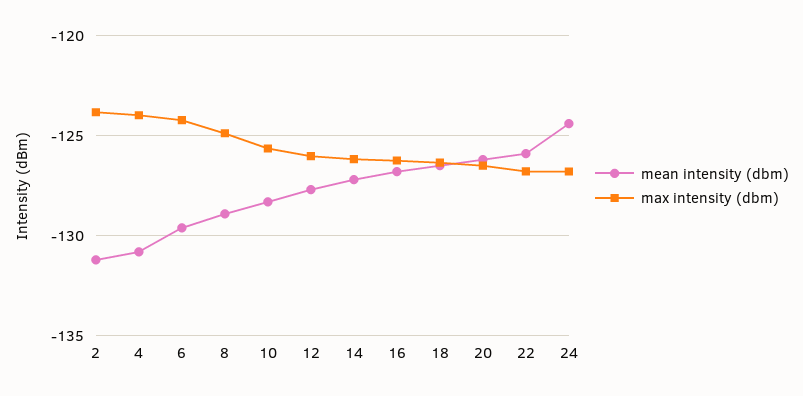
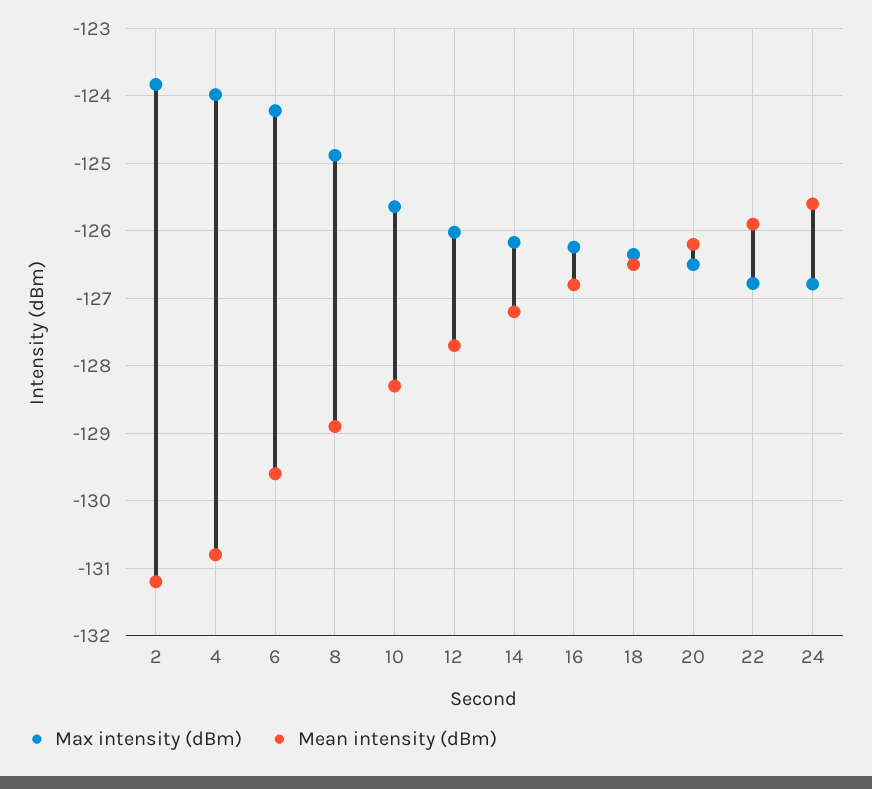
mean intensity (dbm), 24: -124.5 -> -125.6

